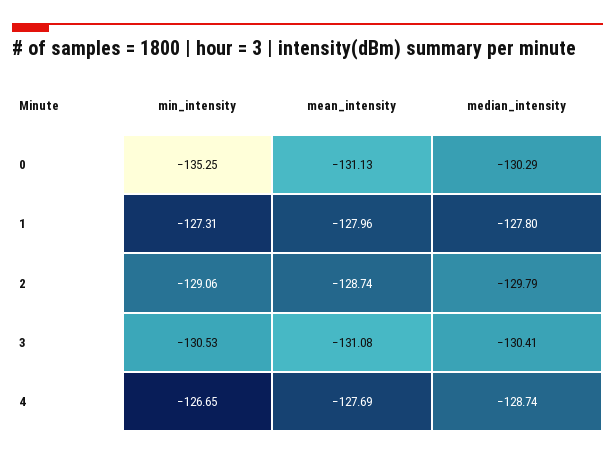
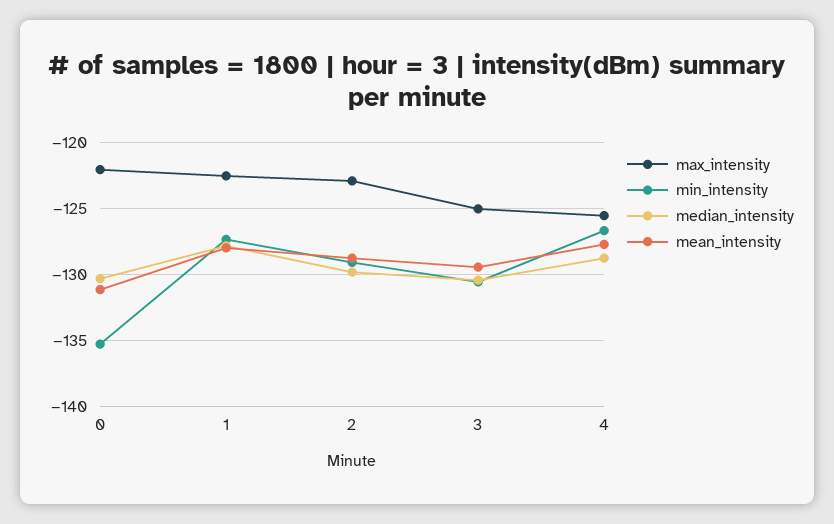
mean_intensity, 3: -131.08 -> -129.5
max_intensity, 0: none -> -122
max_intensity, 1: none -> -122.5
max_intensity, 2: none -> -123
max_intensity, 3: none -> -125
max_intensity, 4: none -> -125.5

